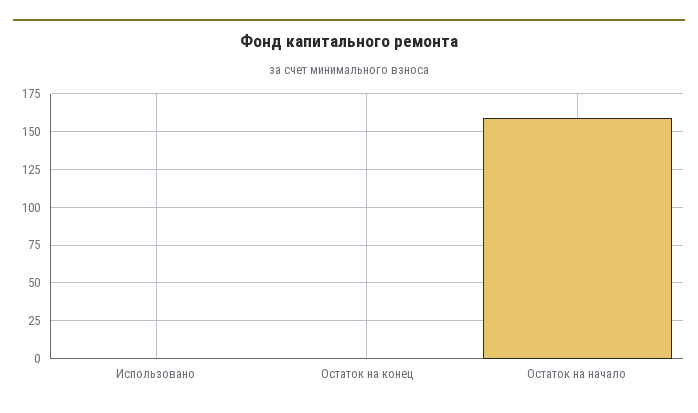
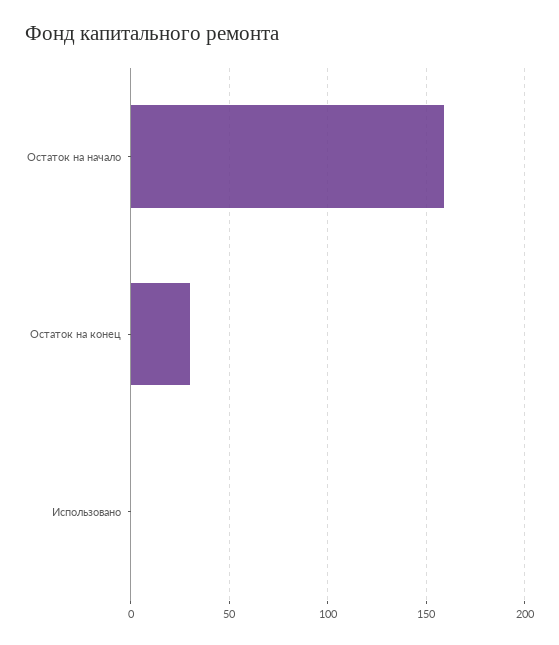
Остаток на конец: 0 -> 30

